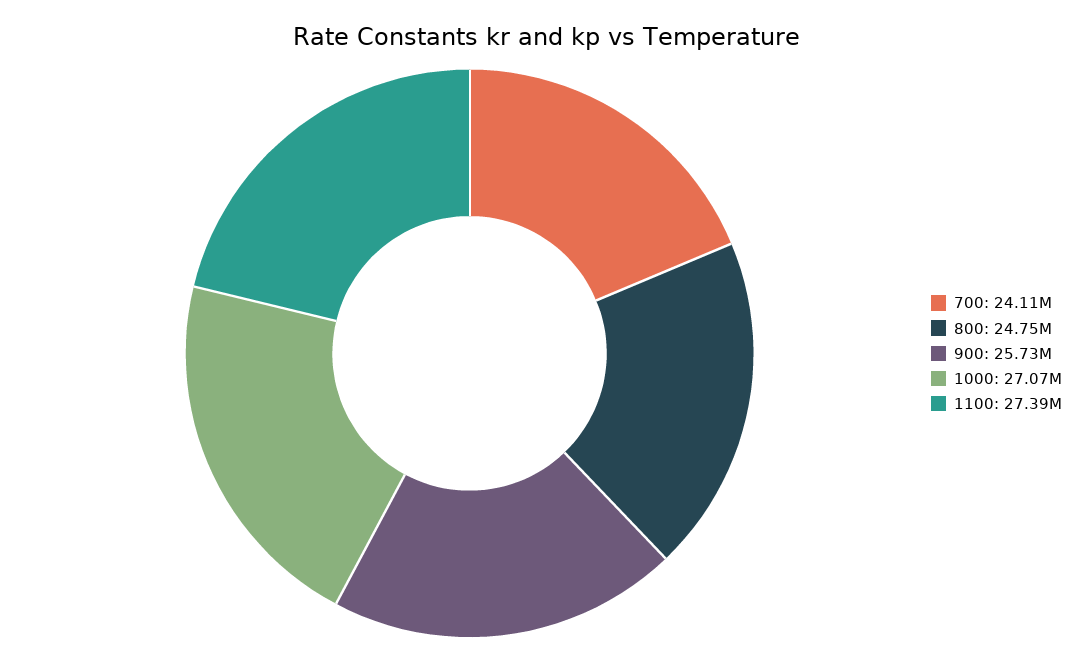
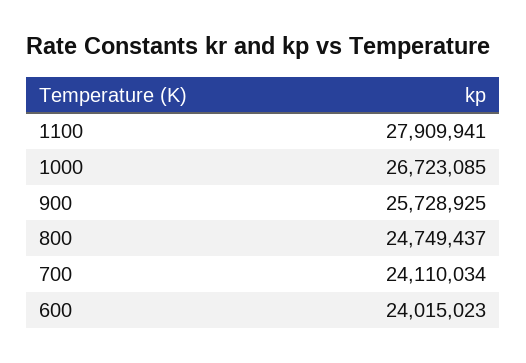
1000: 27070000 -> 26723085
1100: 27390000 -> 27909941
600: none -> 24015023

